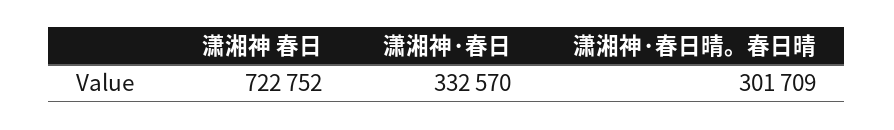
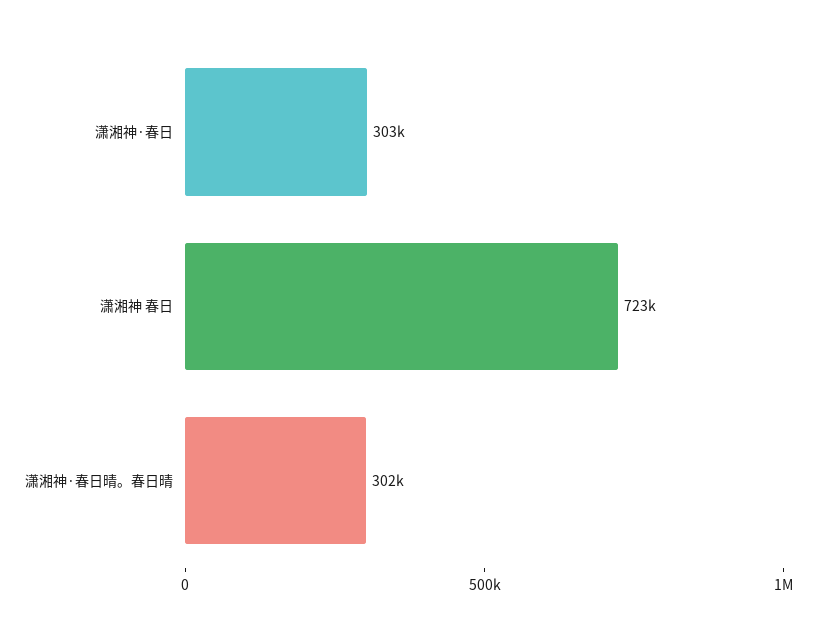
潇湘神·春日: 332570 -> 303000

